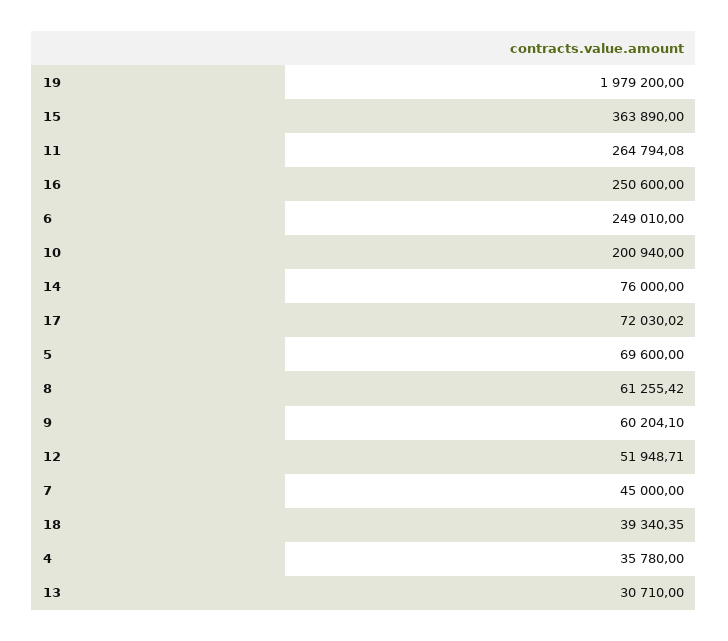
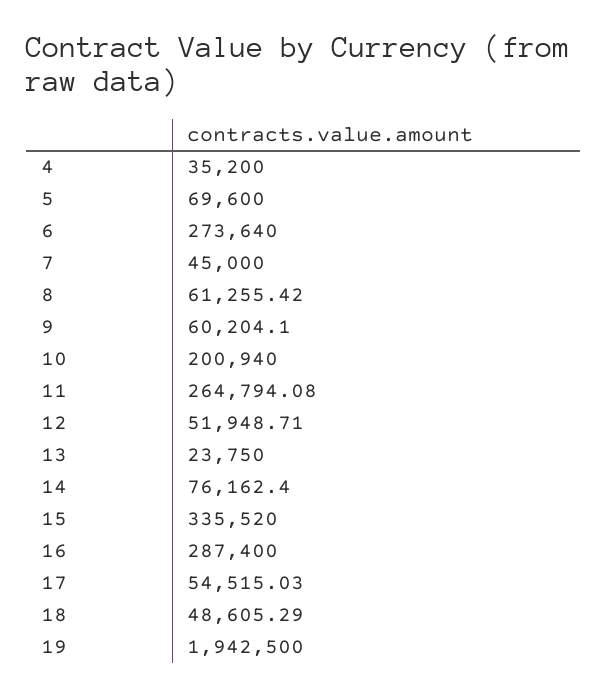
19: 1979200 -> 1942500
15: 363890 -> 335520
16: 250600 -> 287400
6: 249010 -> 273640
14: 76000 -> 76162.4
17: 72030.02 -> 54515.03
18: 39340.35 -> 48605.29
4: 35780 -> 35200
13: 30710 -> 23750

